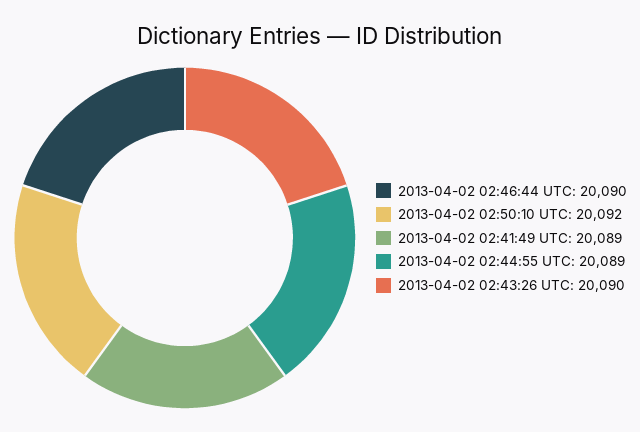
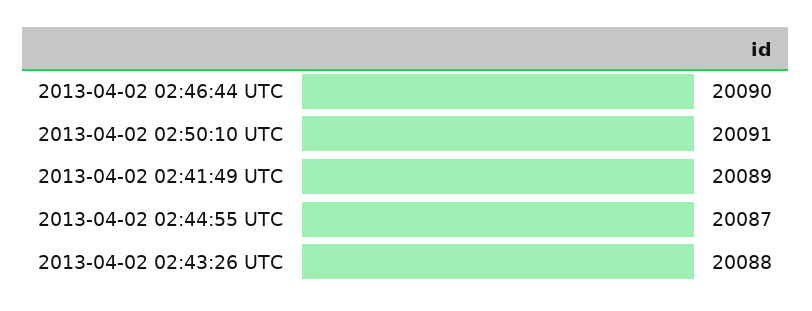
2013-04-02 02:50:10 UTC: 20092 -> 20091
2013-04-02 02:44:55 UTC: 20089 -> 20087
2013-04-02 02:43:26 UTC: 20090 -> 20088

